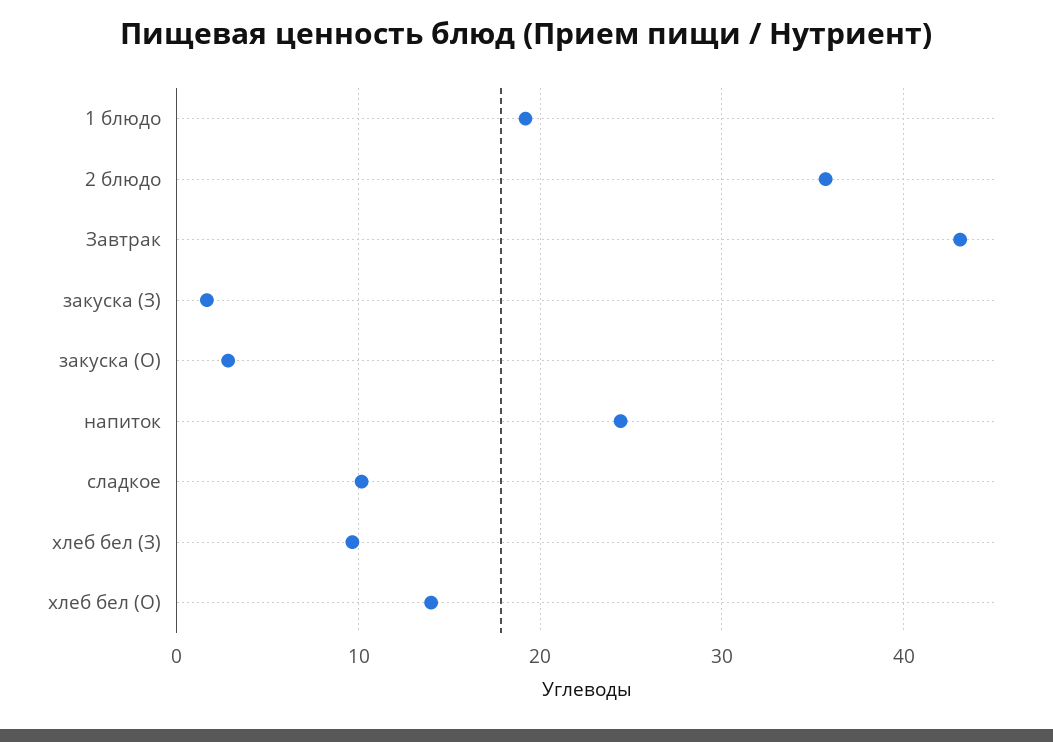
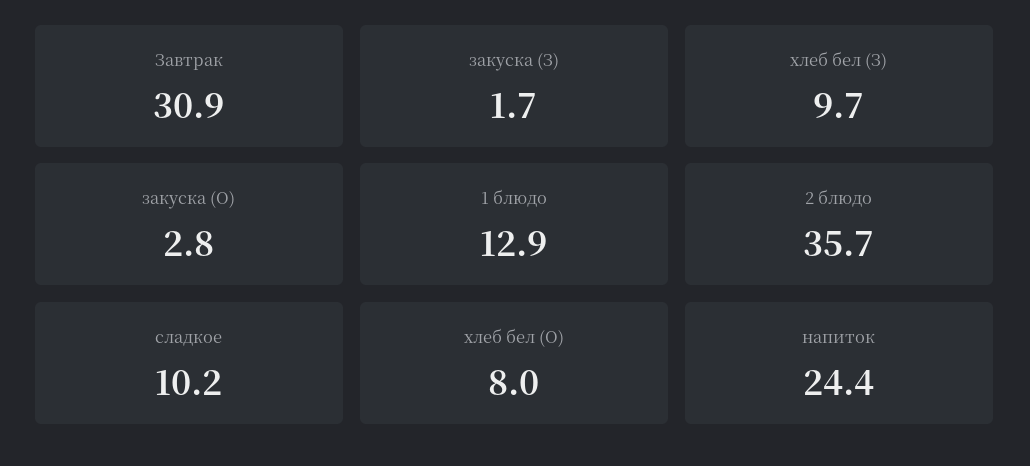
1 блюдо: 19 -> 12.9
Завтрак: 43 -> 30.9
хлеб бел (О): 14 -> 8

